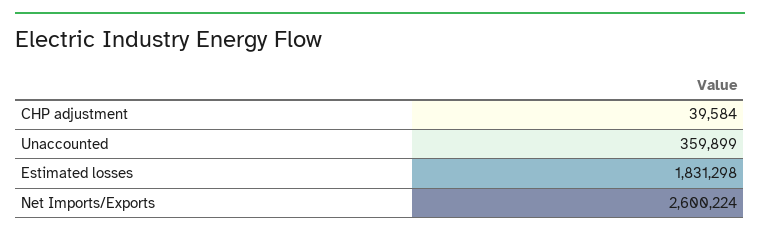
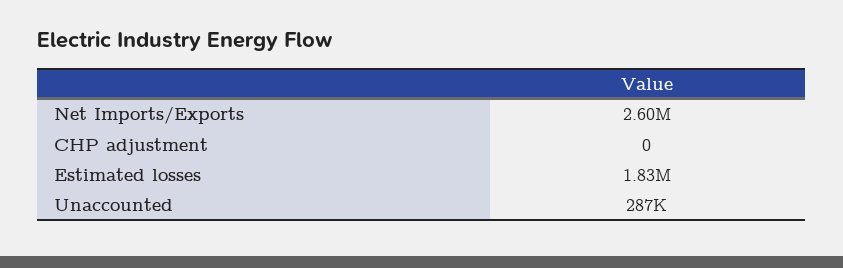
CHP adjustment: 39584 -> 0
Unaccounted: 359899 -> 287000

